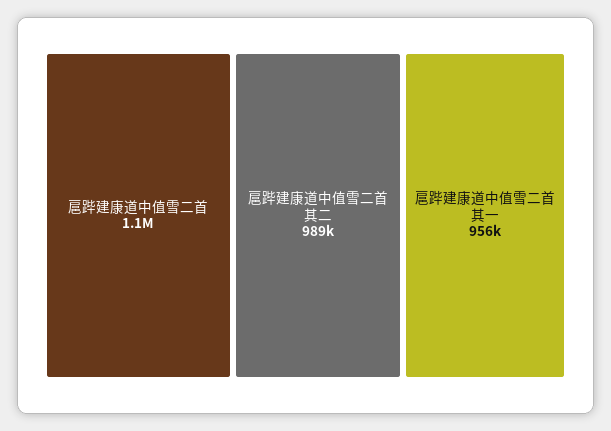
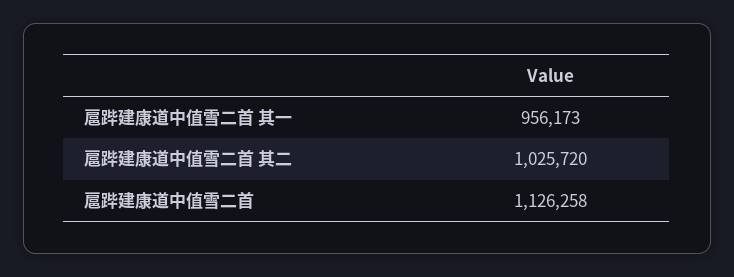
扈跸建康道中值雪二首 其二: 989000 -> 1025720

